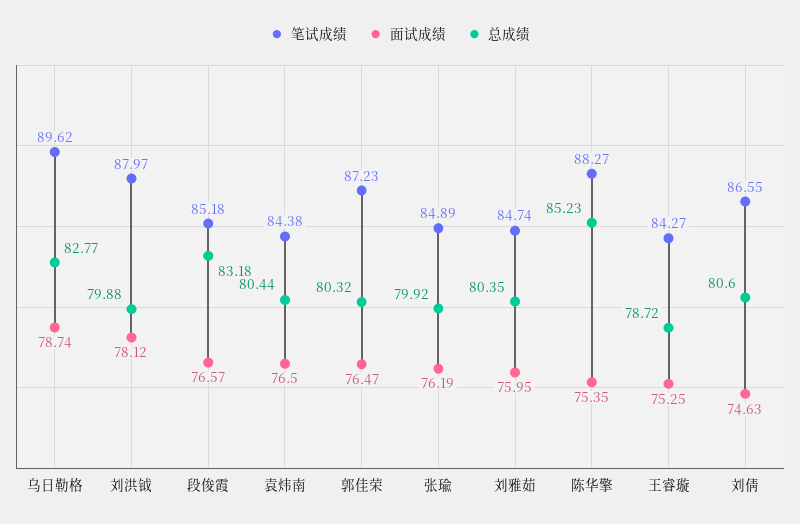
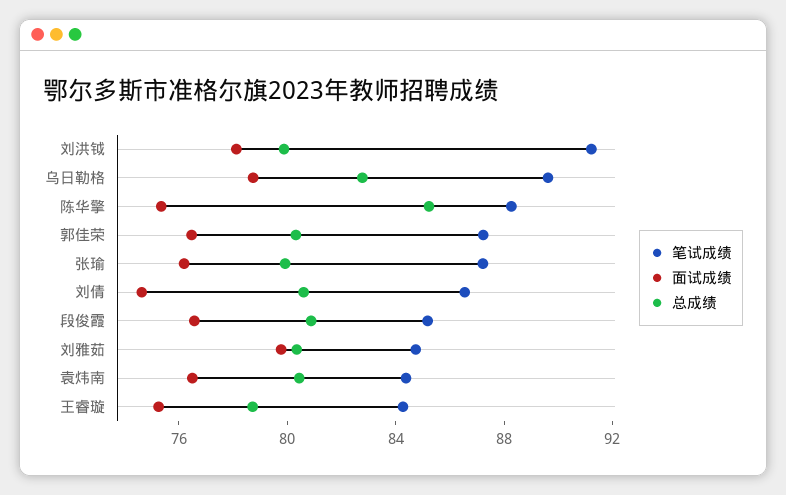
笔试成绩, 刘洪钺: 87.97 -> 91
总成绩, 段俊霞: 83.18 -> 81
笔试成绩, 张瑜: 84.89 -> 87
面试成绩, 刘雅茹: 75.95 -> 80

